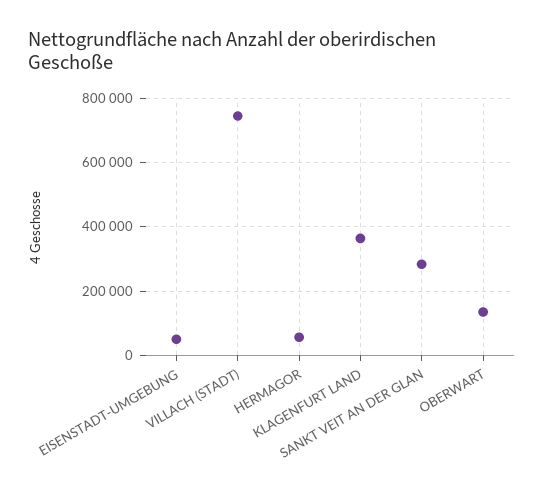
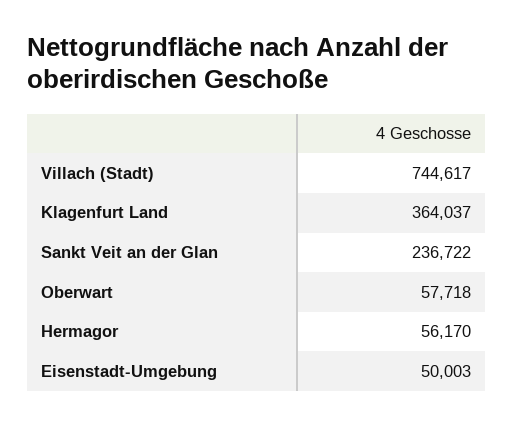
SANKT VEIT AN DER GLAN: 280000 -> 236722
OBERWART: 140000 -> 57718

